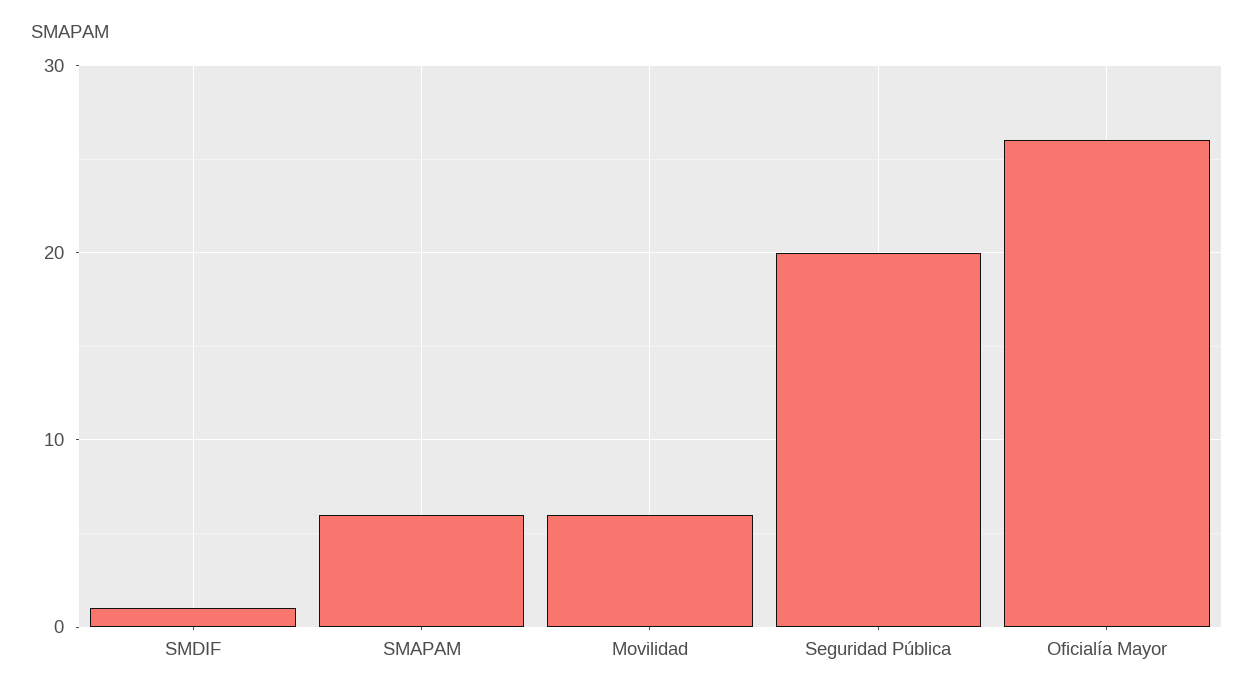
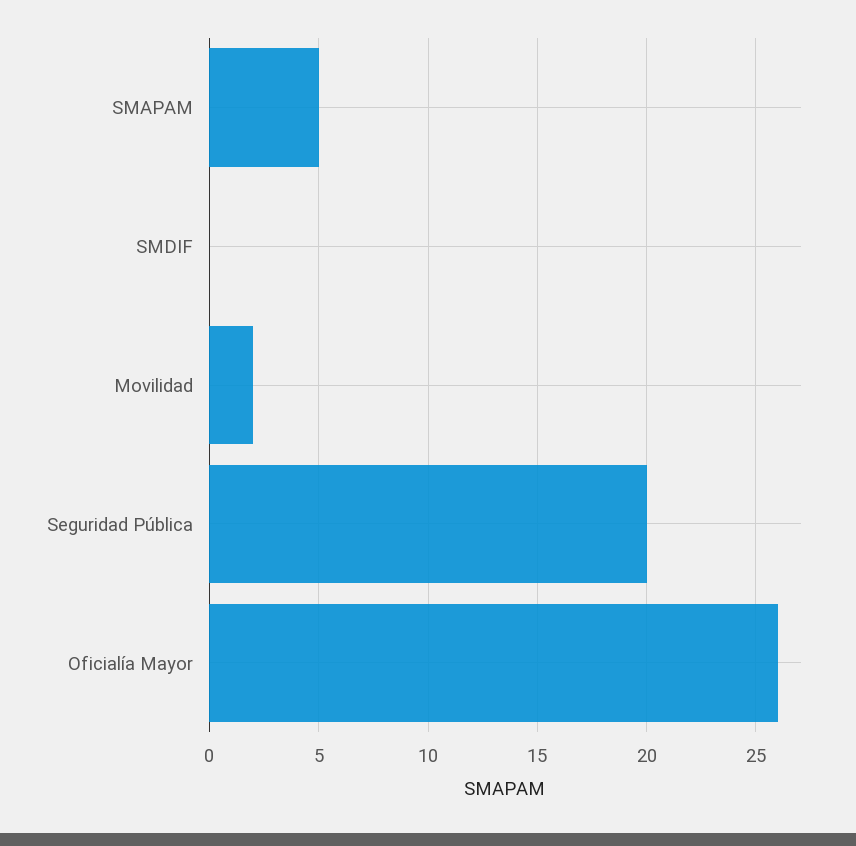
SMDIF: 1 -> 0
SMAPAM: 6 -> 5
Movilidad: 6 -> 2

